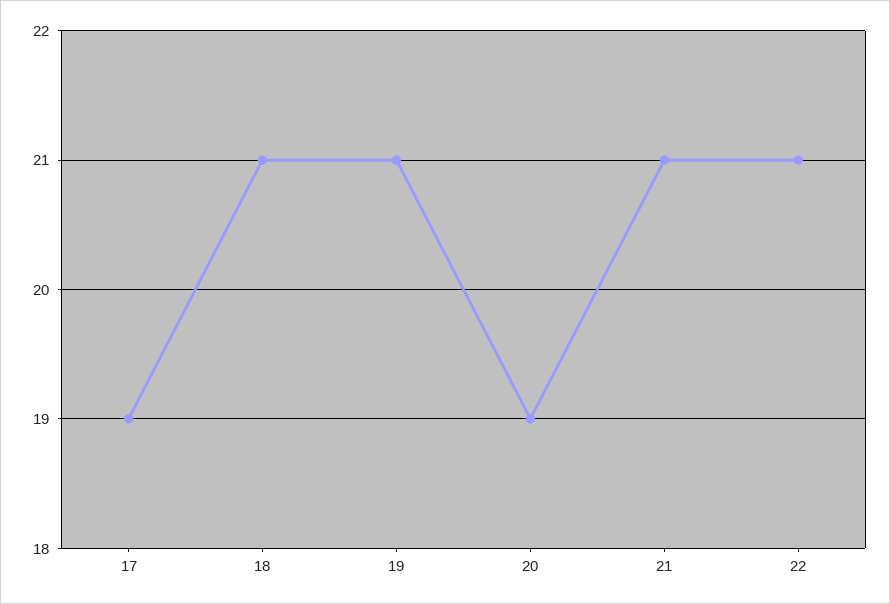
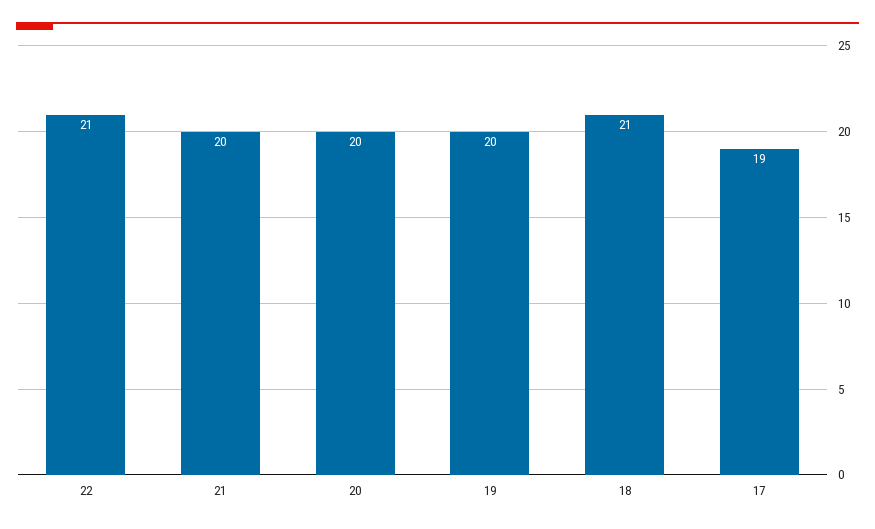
19: 21 -> 20
20: 19 -> 20
21: 21 -> 20

